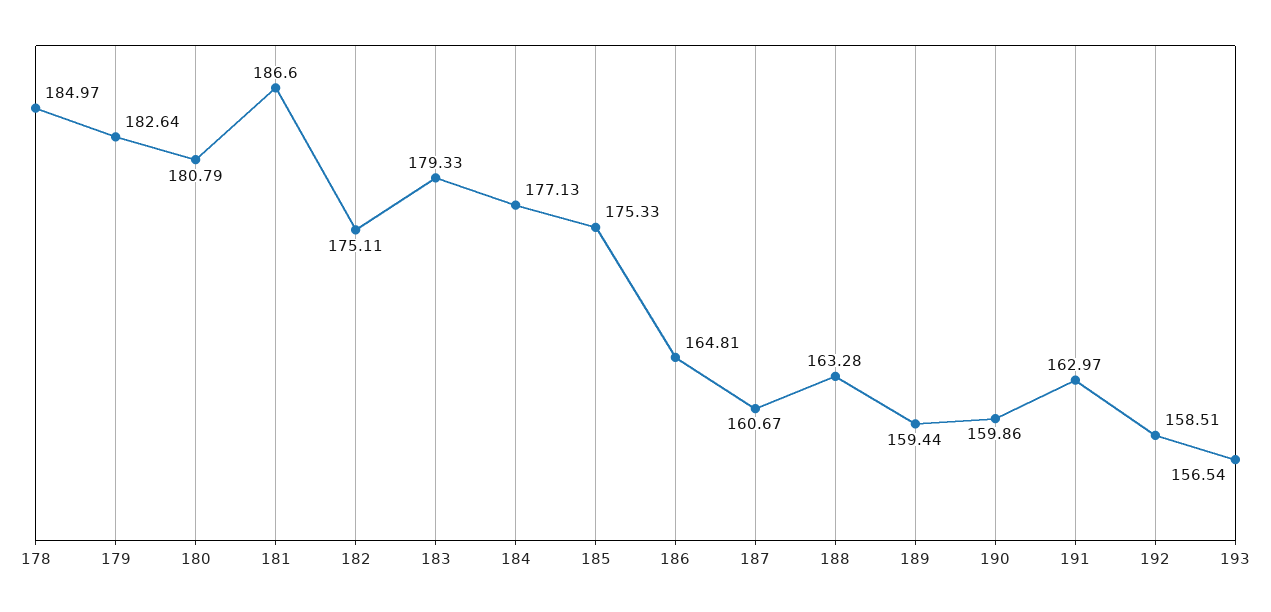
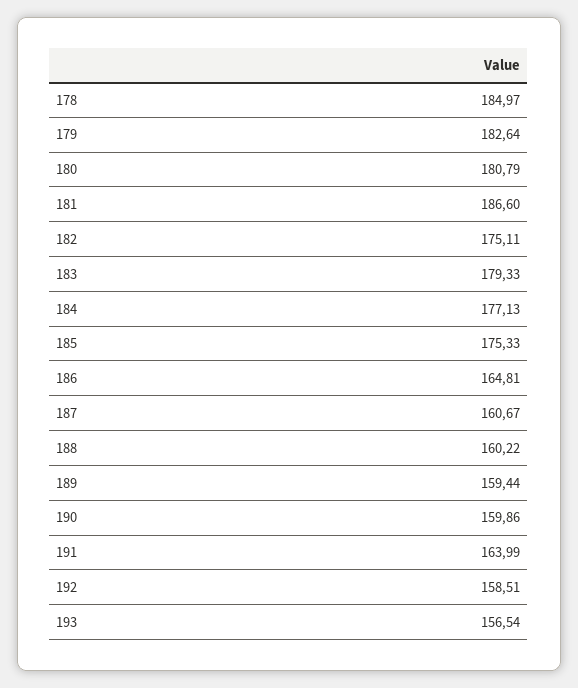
188: 163.28 -> 160.22
191: 162.97 -> 163.99

